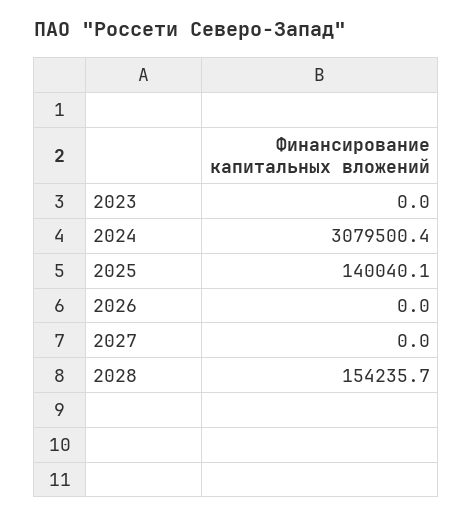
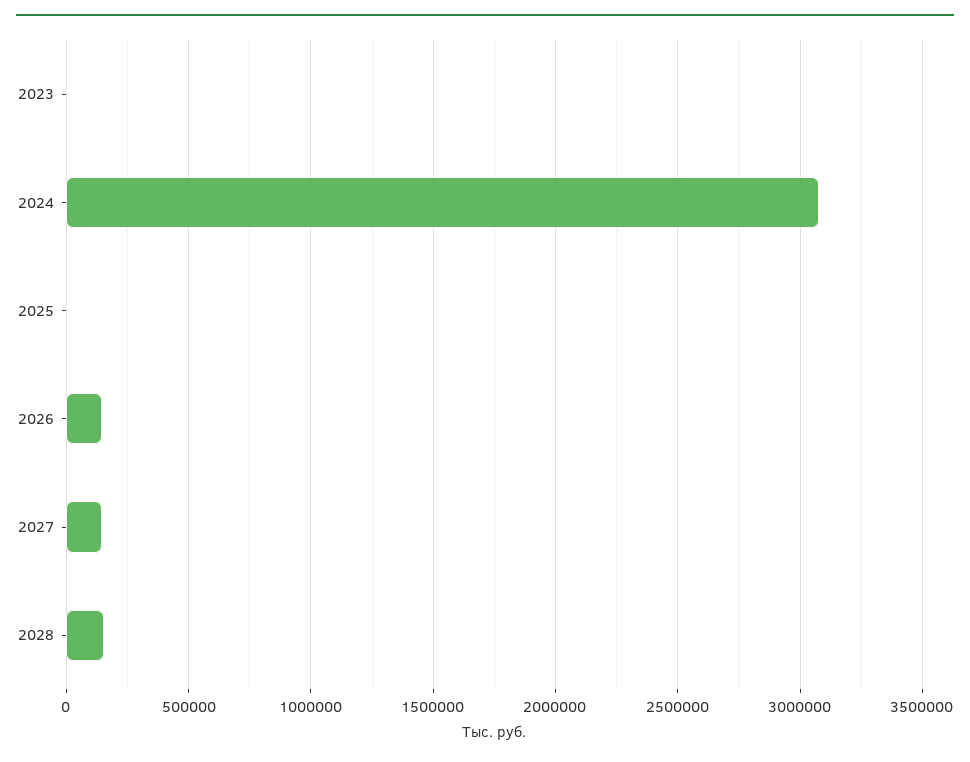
2025: 140040.1 -> 0
2026: 0 -> 150000
2027: 0 -> 150000

